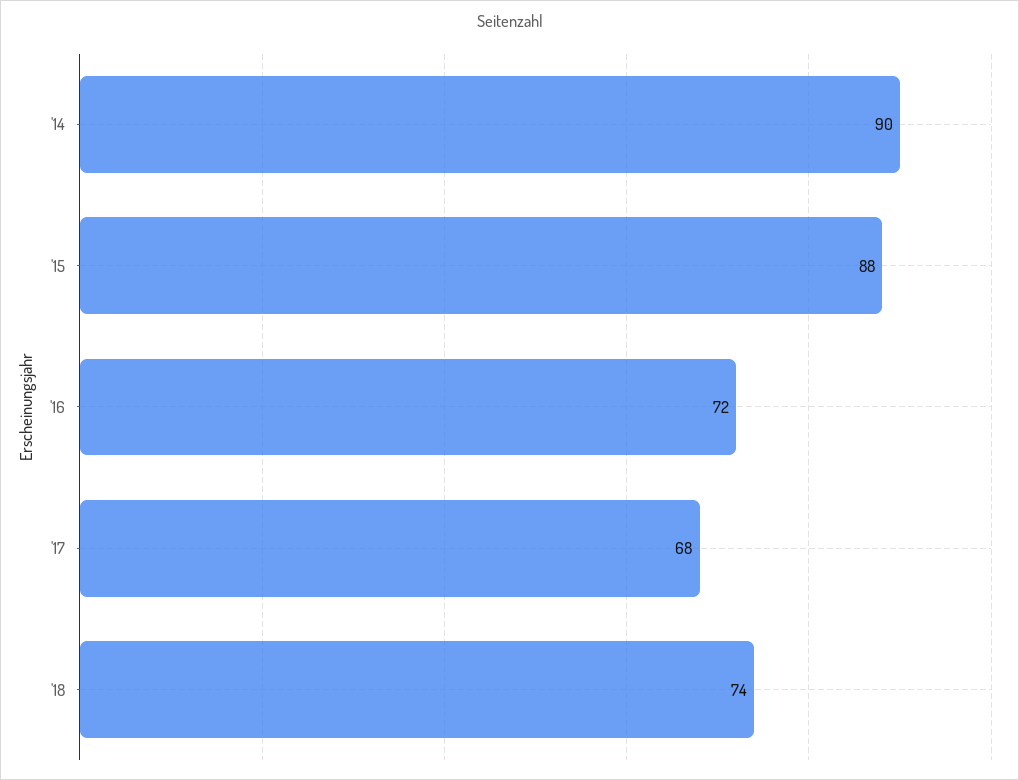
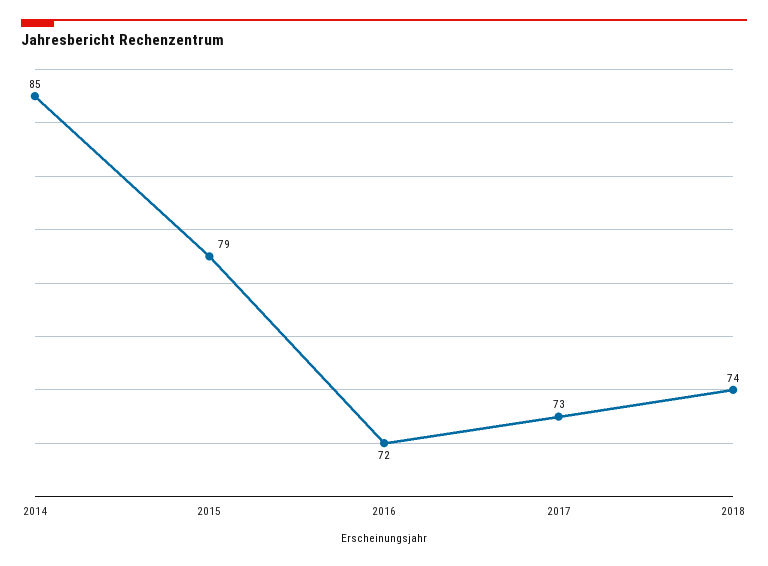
'14: 90 -> 85
'15: 88 -> 79
'17: 68 -> 73

